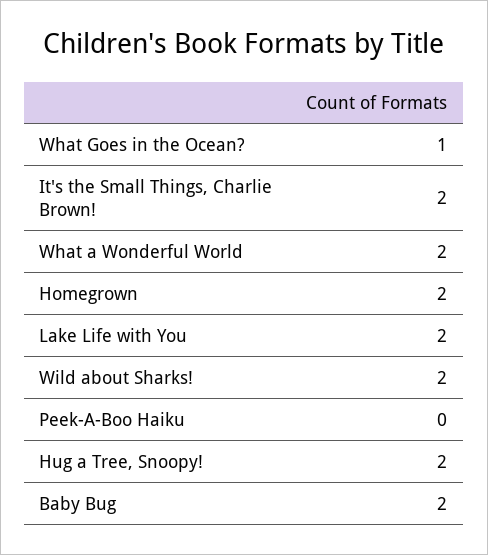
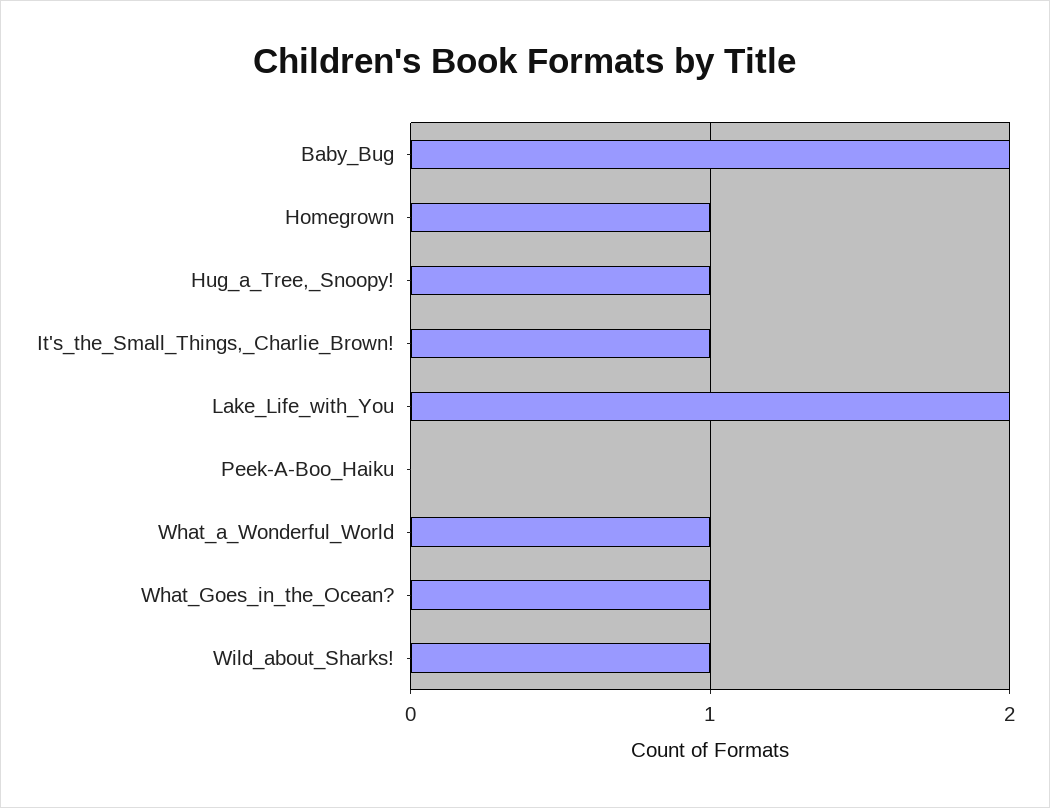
It's the Small Things, Charlie Brown!: 2 -> 1
What a Wonderful World: 2 -> 1
Homegrown: 2 -> 1
Wild about Sharks!: 2 -> 1
Hug a Tree, Snoopy!: 2 -> 1

